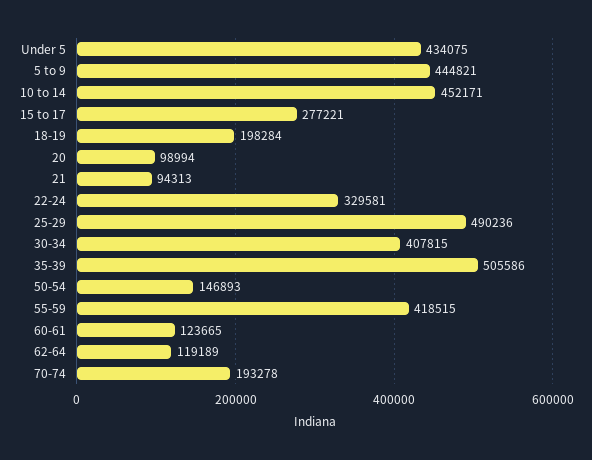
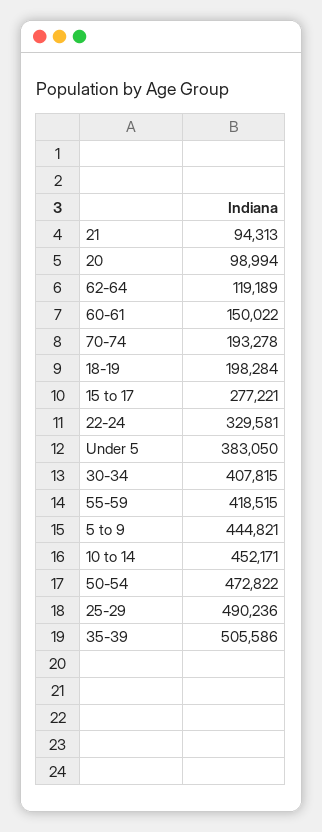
Under 5: 434075 -> 383050
50-54: 146893 -> 472822
60-61: 123665 -> 150022

